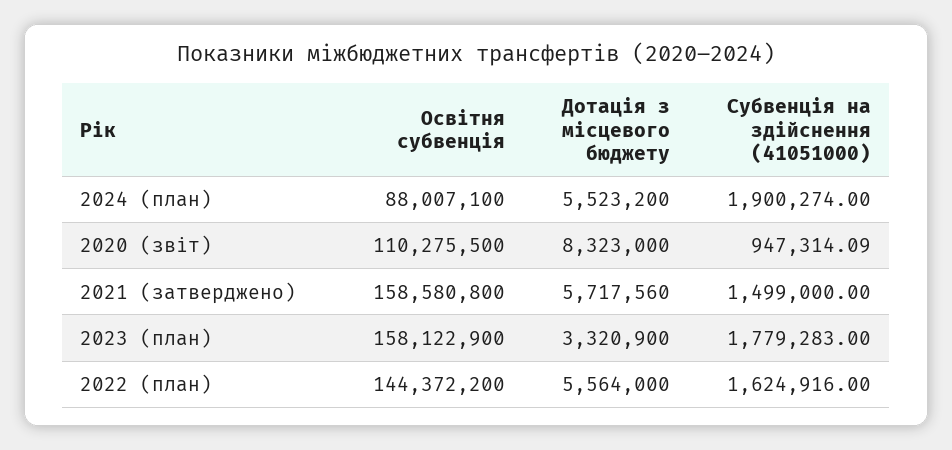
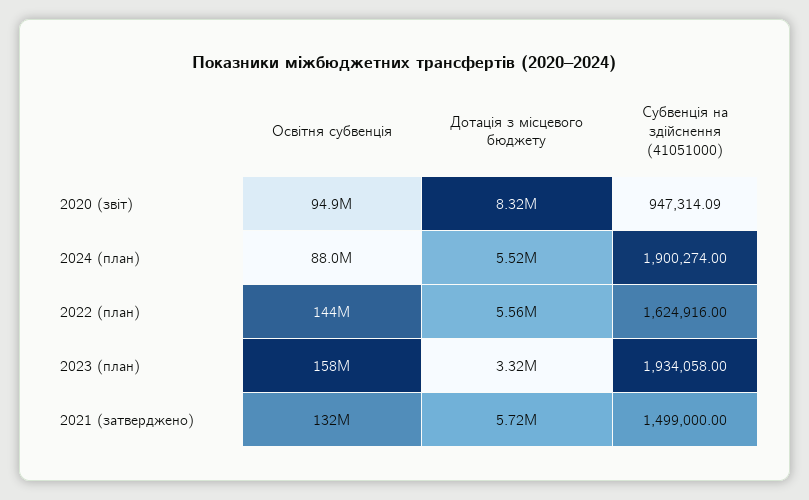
Освітня субвенція, 2020 (звіт): 110275500 -> 94900000
Освітня субвенція, 2021 (затверджено): 158580800 -> 132000000
Субвенція на здійснення (41051000), 2023 (план): 1779283 -> 1934058

